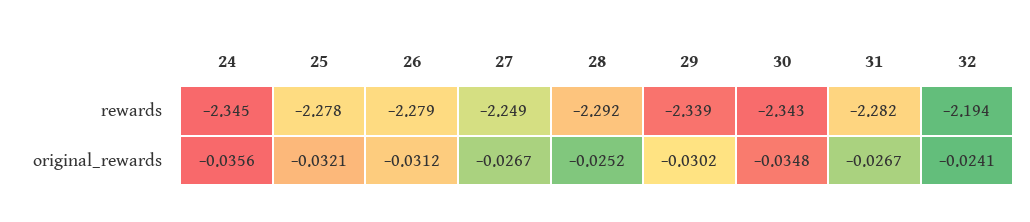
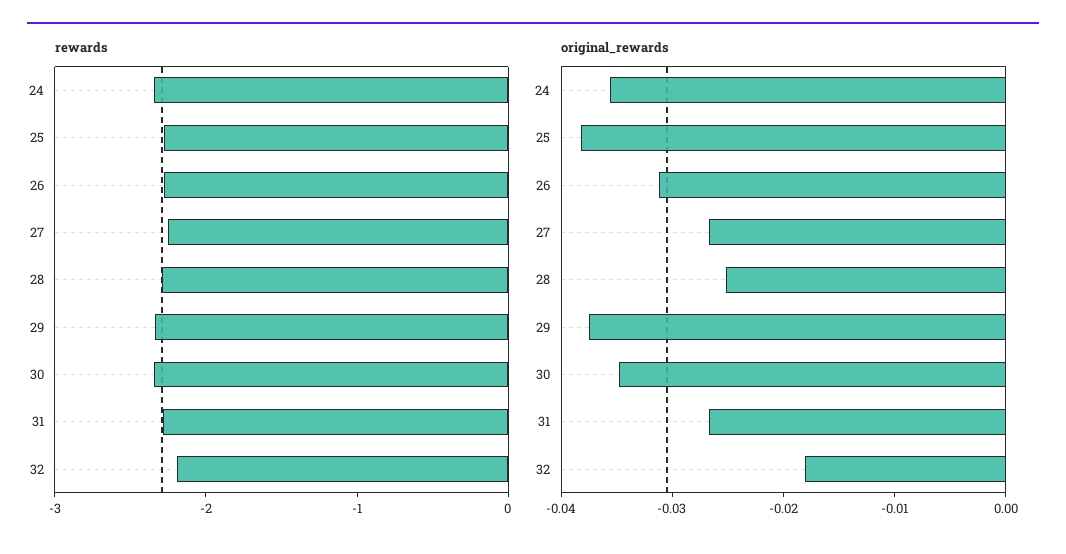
original_rewards, 25: -0.0321 -> -0.038
original_rewards, 29: -0.0302 -> -0.038
original_rewards, 32: -0.0241 -> -0.018

